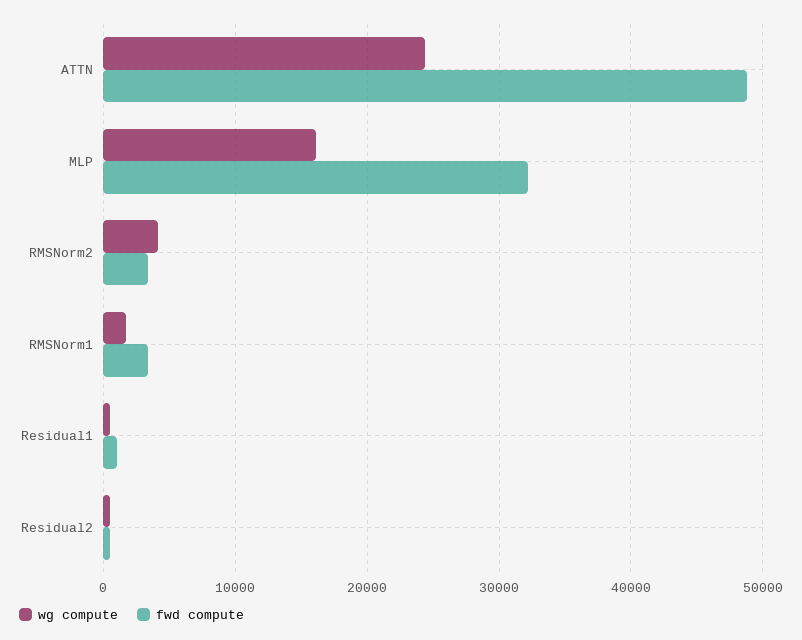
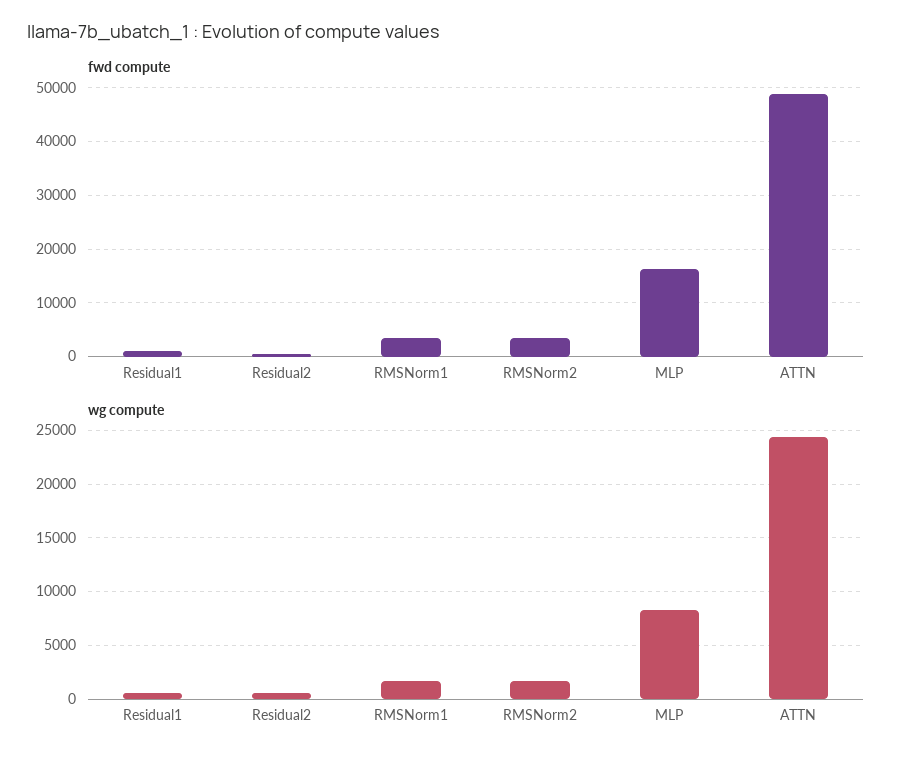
wg compute, MLP: 16000 -> 8000
fwd compute, MLP: 32000 -> 16000
wg compute, RMSNorm2: 4000 -> 2000

